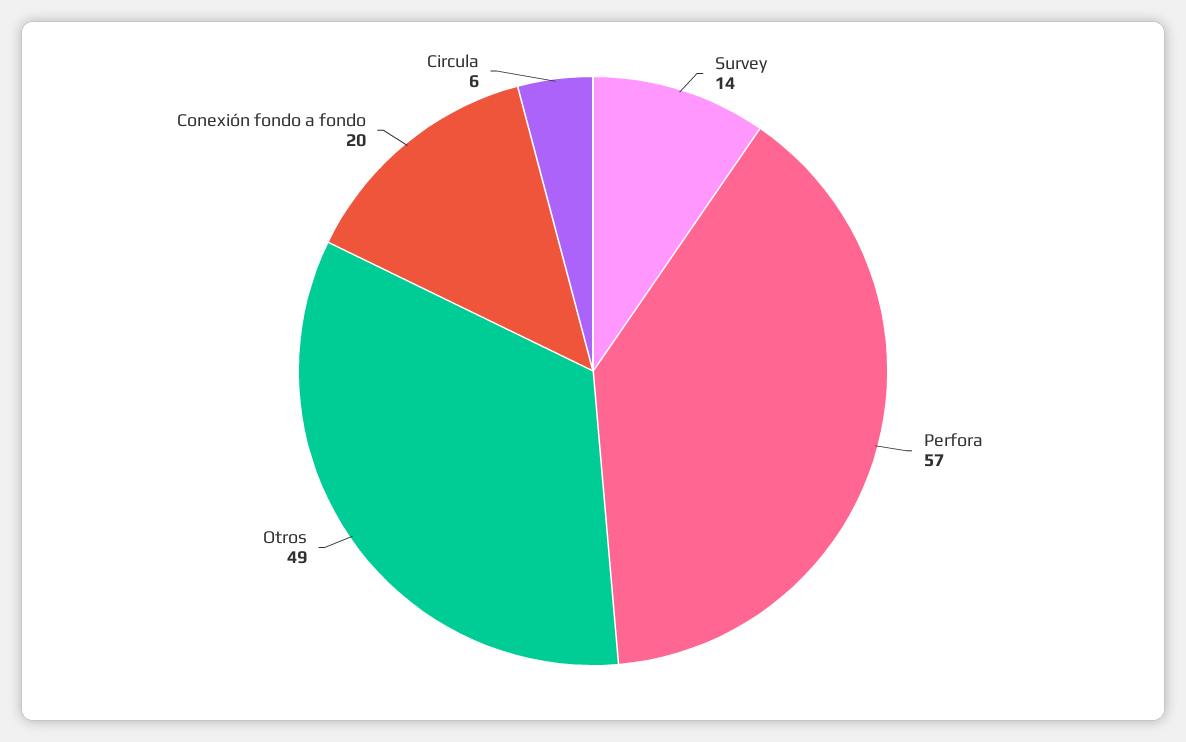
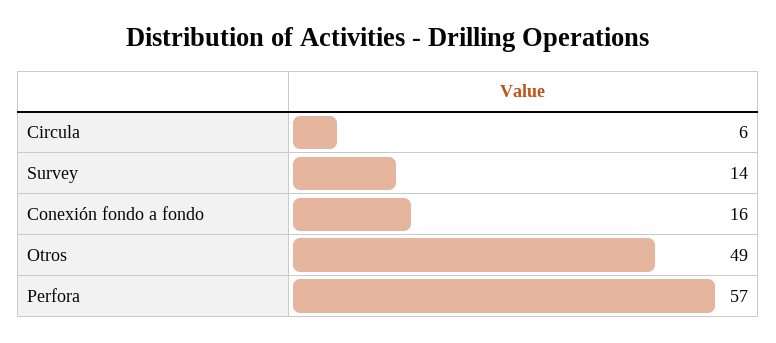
Conexión fondo a fondo: 20 -> 16

